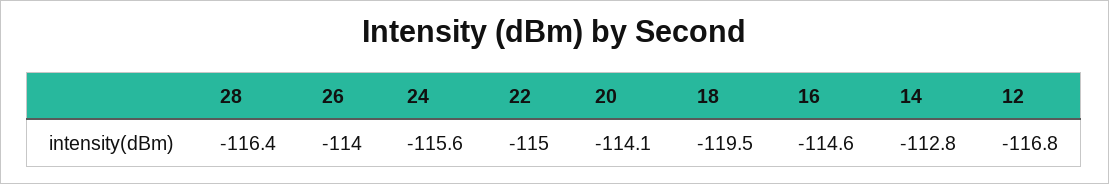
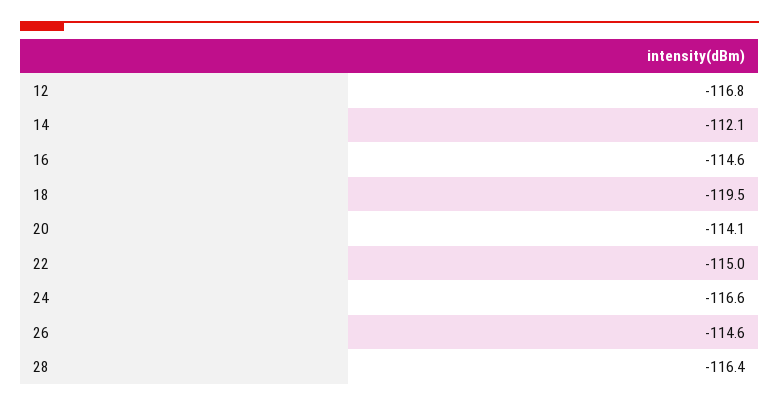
26: -114 -> -114.6
24: -115.6 -> -116.6
14: -112.8 -> -112.1

